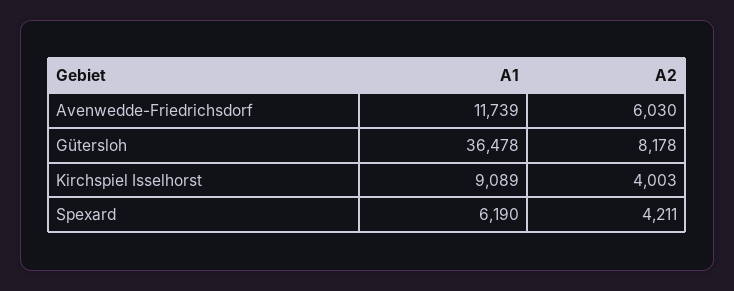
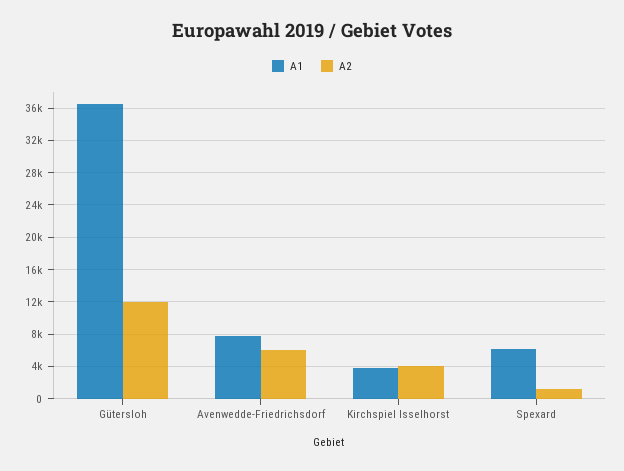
A1, Avenwedde-Friedrichsdorf: 11739 -> 8000
A2, Gütersloh: 8178 -> 12000
A1, Kirchspiel Isselhorst: 9089 -> 4000
A2, Spexard: 4211 -> 1000

